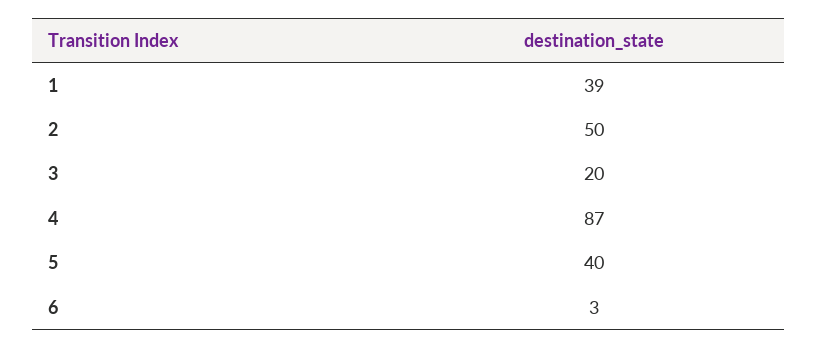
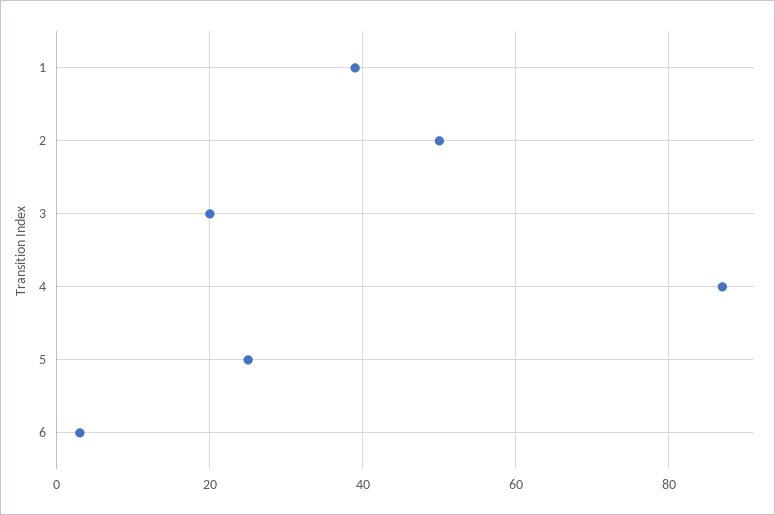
5: 40 -> 25

